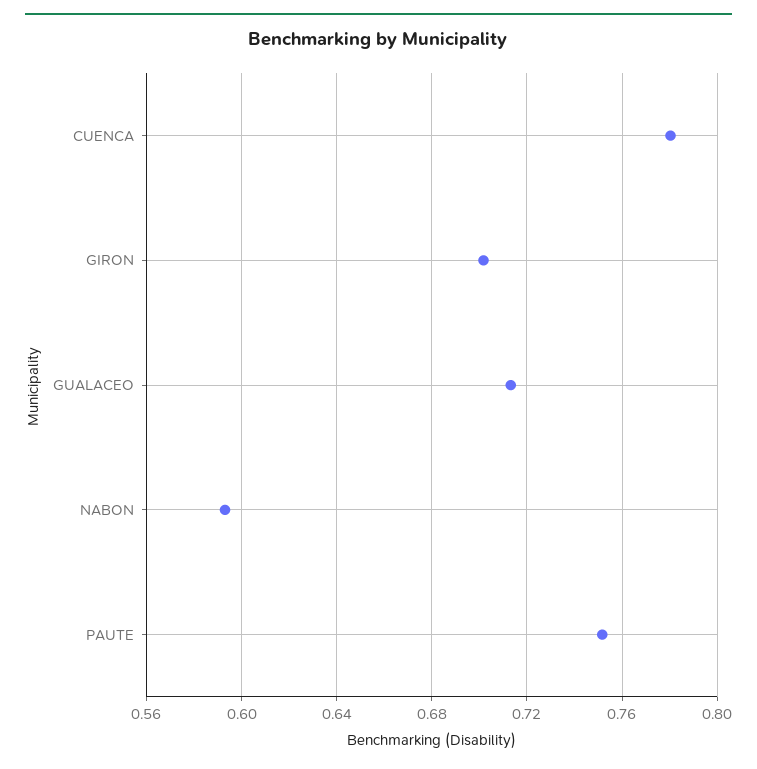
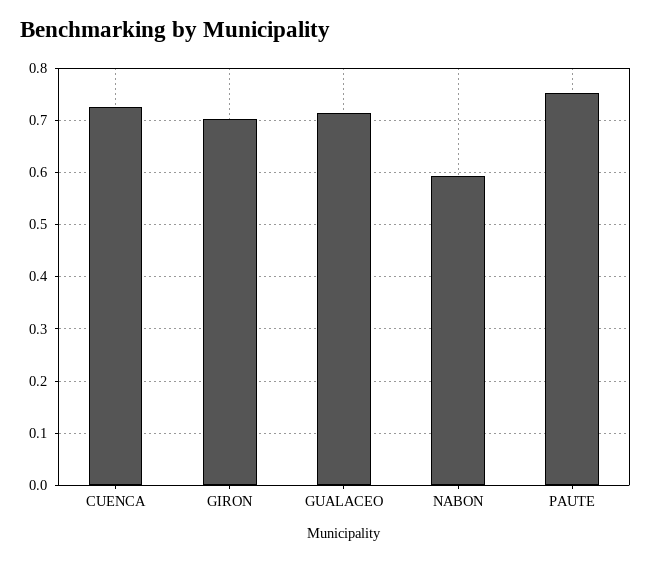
CUENCA: 0.78 -> 0.72

